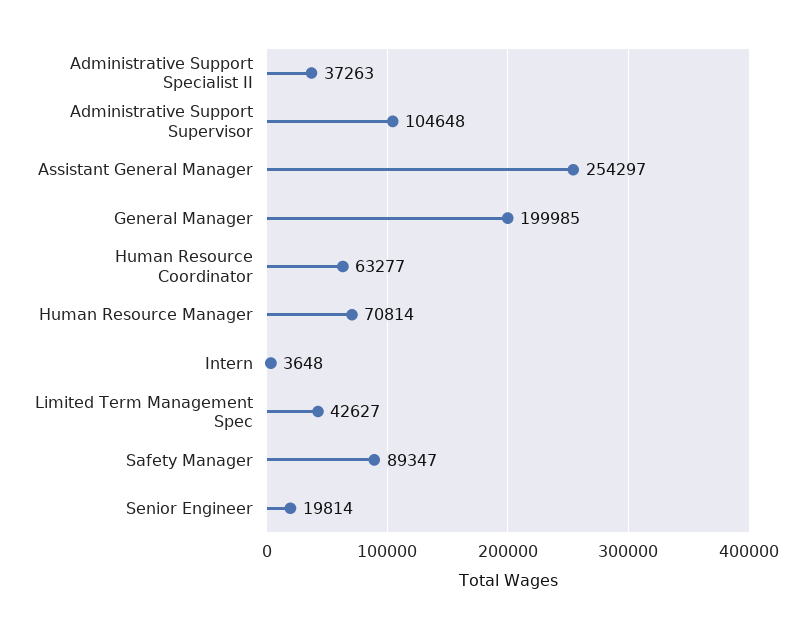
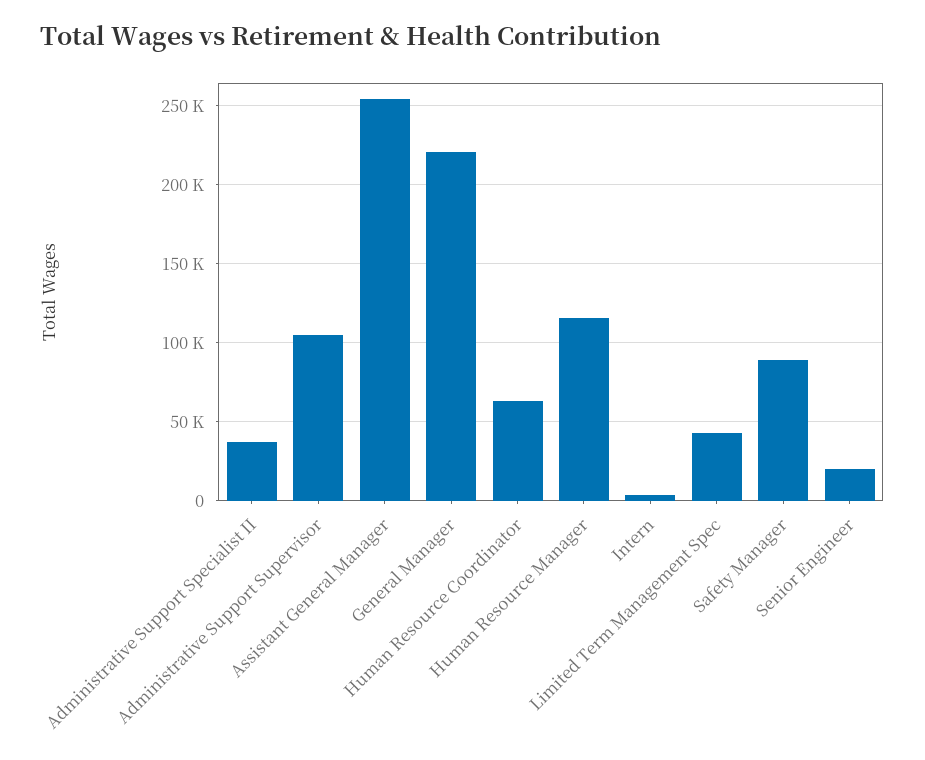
General Manager: 199985 -> 220000
Human Resource Manager: 70814 -> 115000

